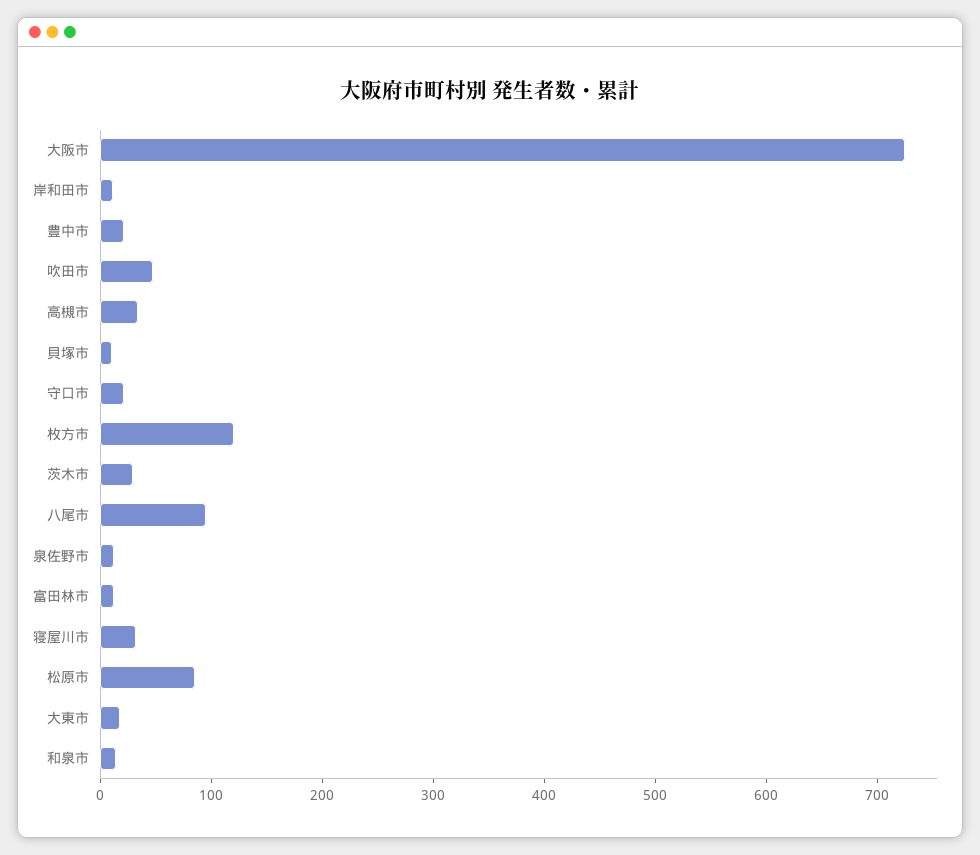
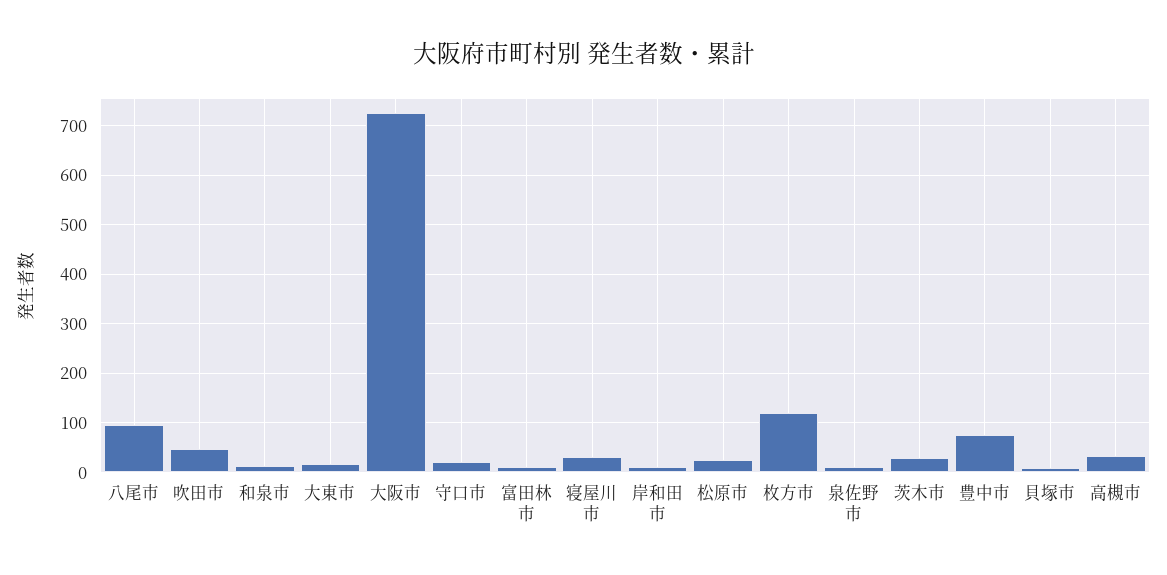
豊中市: 20 -> 80
松原市: 80 -> 20

